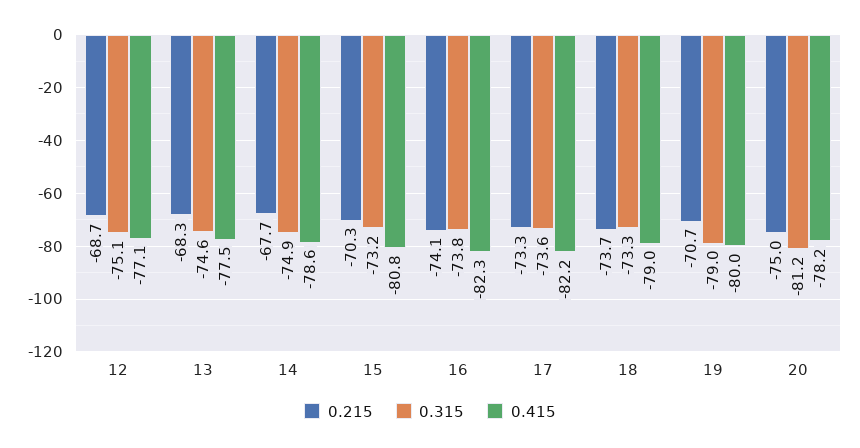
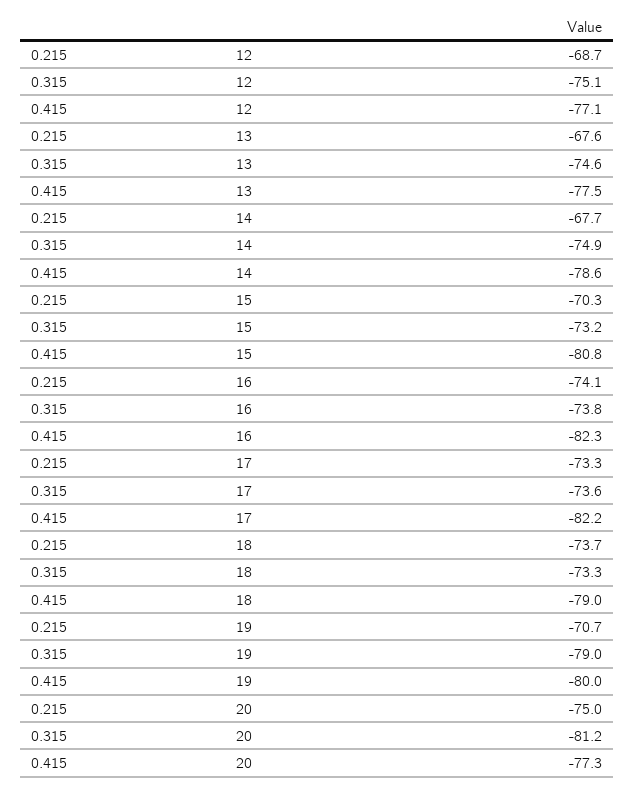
0.215, 13: -68.3 -> -67.6
0.415, 20: -78.2 -> -77.3

